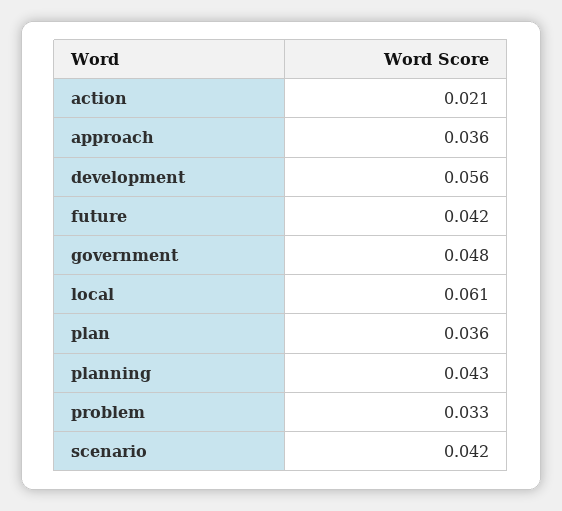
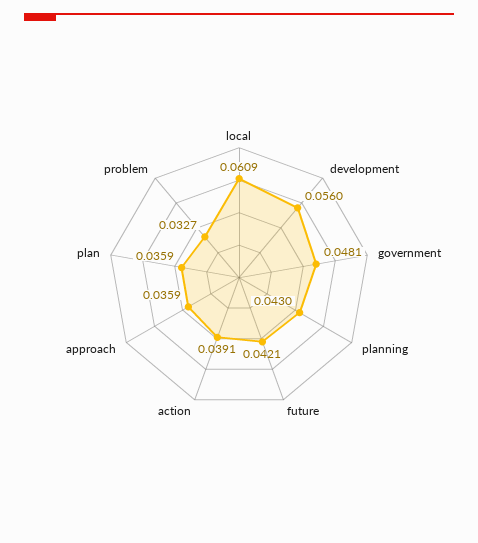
action: 0.021 -> 0.0391
scenario: 0.042 -> none

